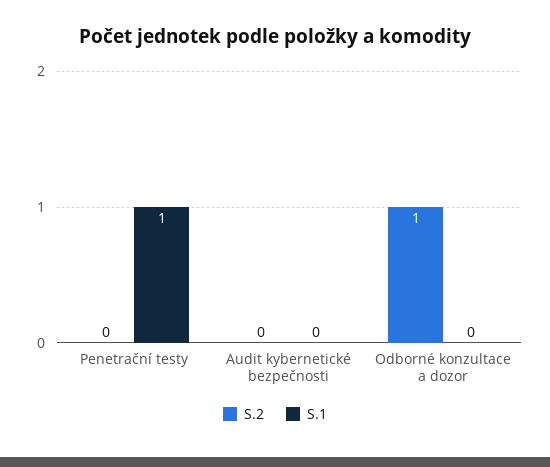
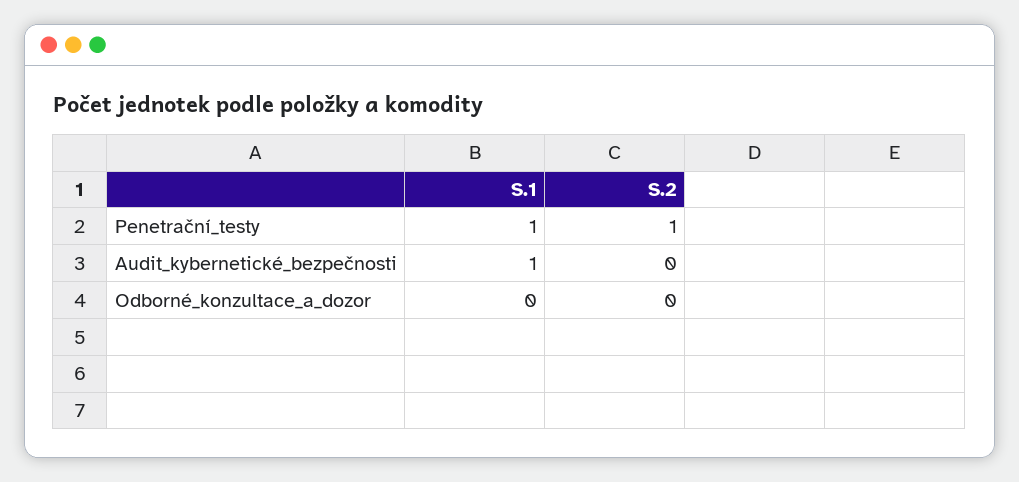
S.2, Penetrační testy: 0 -> 1
S.1, Audit kybernetické bezpečnosti: 0 -> 1
S.2, Odborné konzultace a dozor: 1 -> 0

